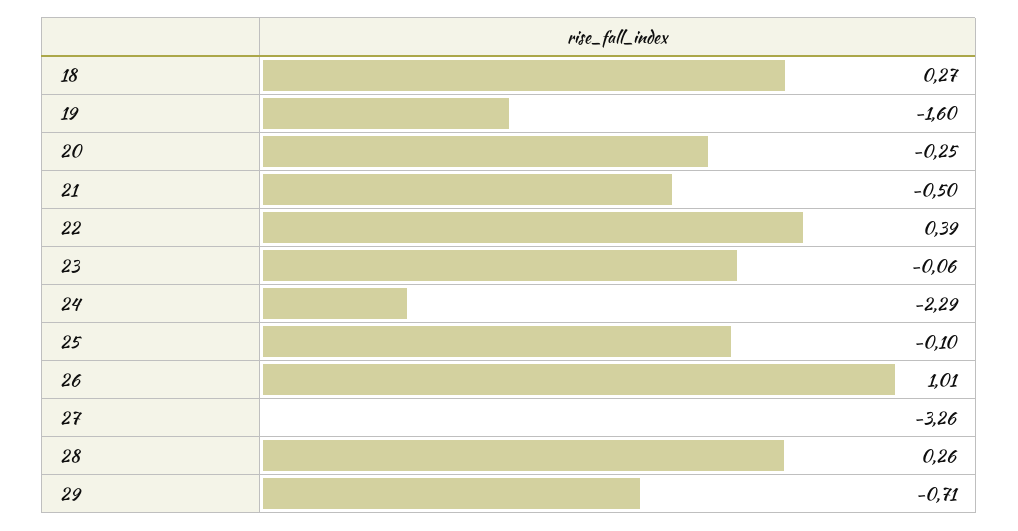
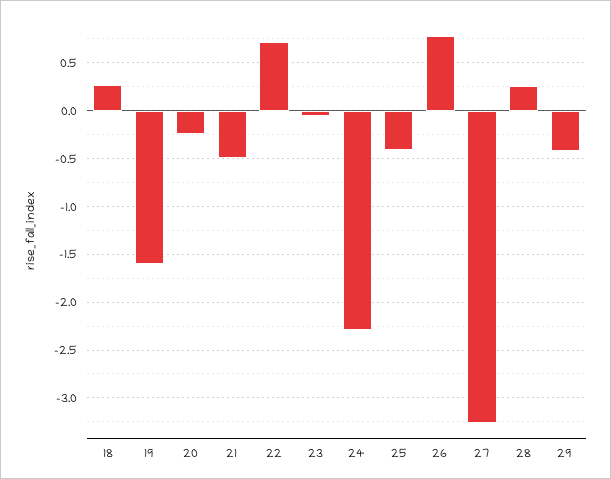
22: 0.39 -> 0.7
25: -0.1 -> -0.4
26: 1.01 -> 0.8
29: -0.71 -> -0.4

